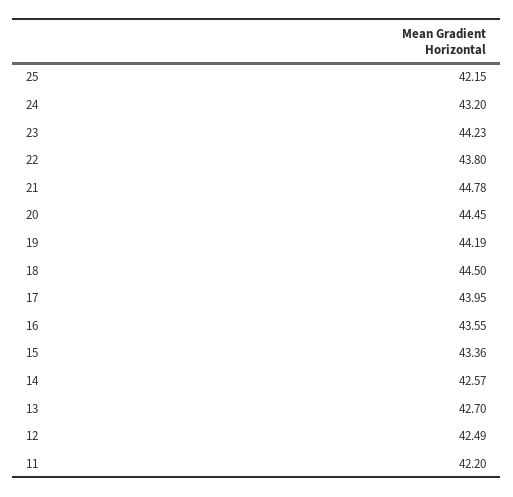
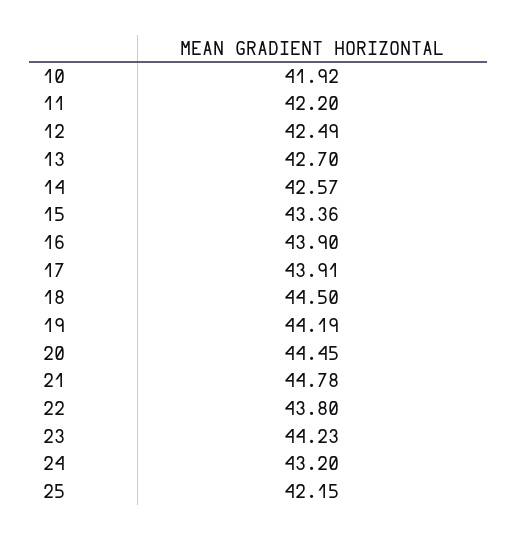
17: 43.95 -> 43.91
16: 43.55 -> 43.9
10: none -> 41.92

